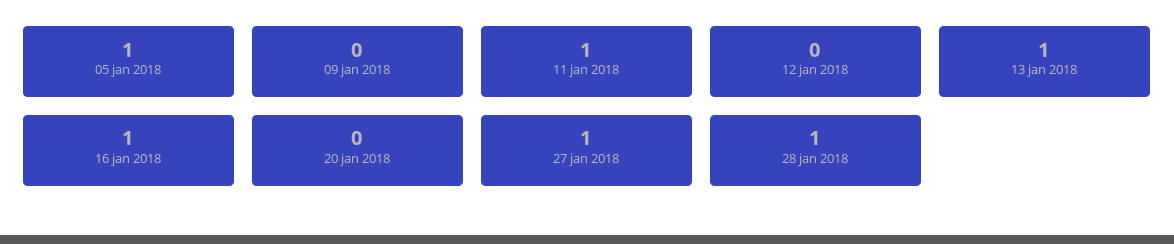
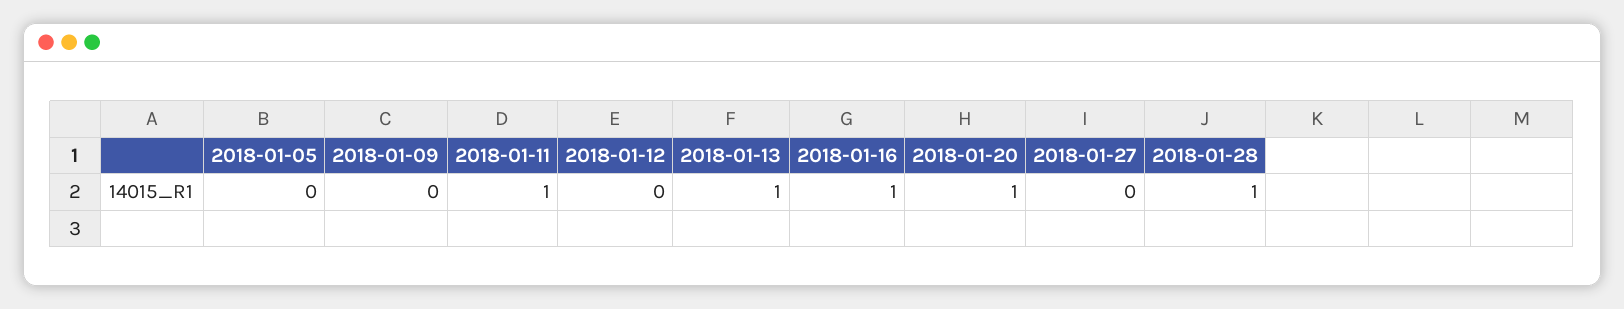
05 jan 2018: 1 -> 0
20 jan 2018: 0 -> 1
27 jan 2018: 1 -> 0

